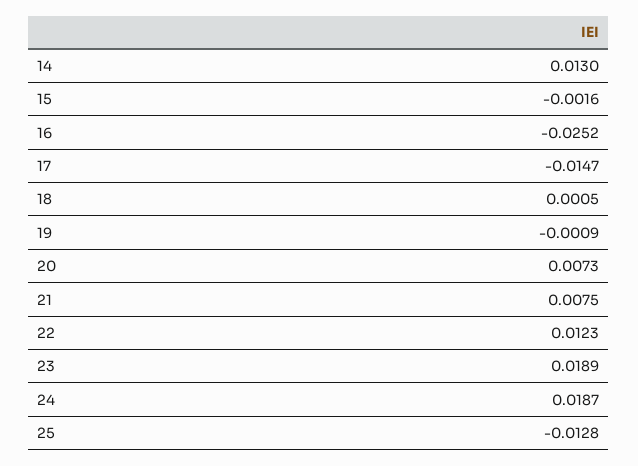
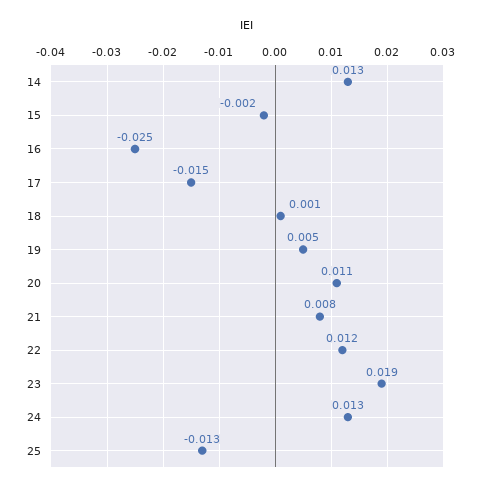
19: -0.0009 -> 0.005
20: 0.0073 -> 0.011
24: 0.0187 -> 0.013

